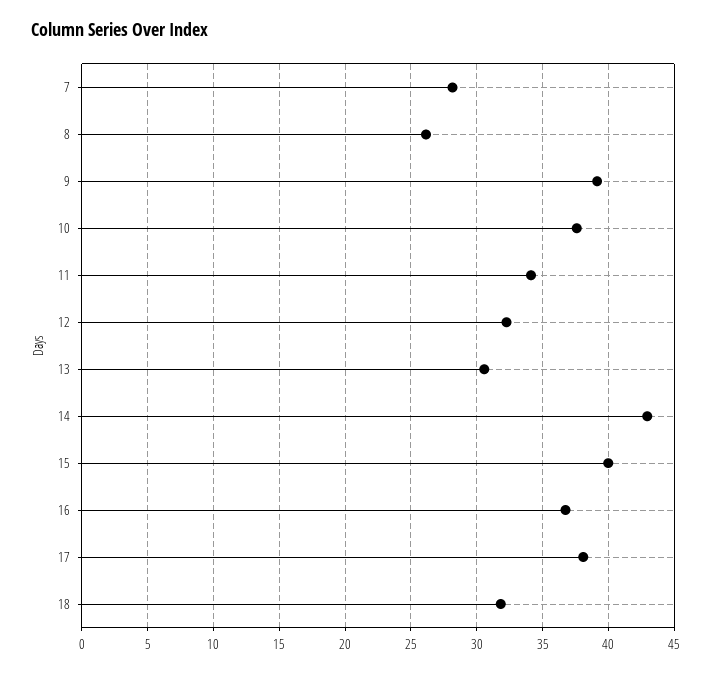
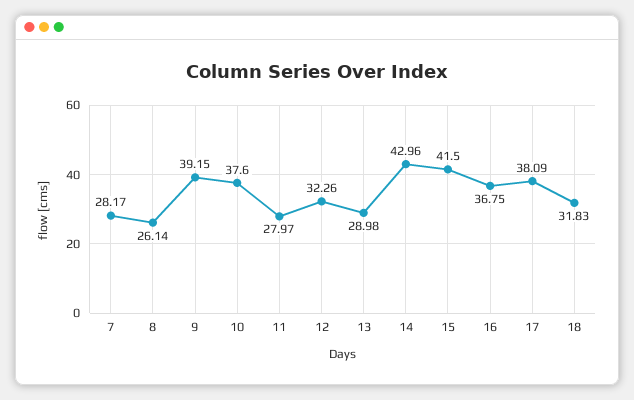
11: 34 -> 27.97
13: 30.5 -> 28.98
15: 40 -> 41.5

